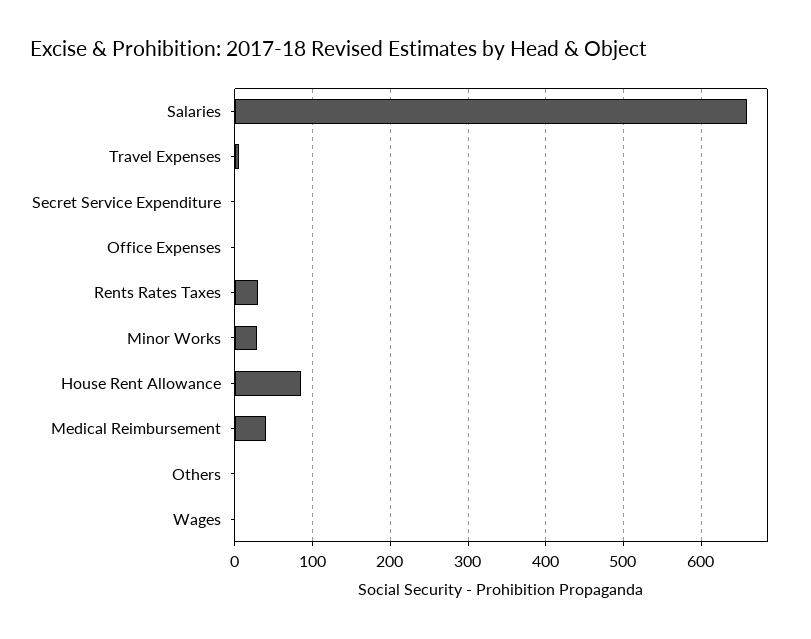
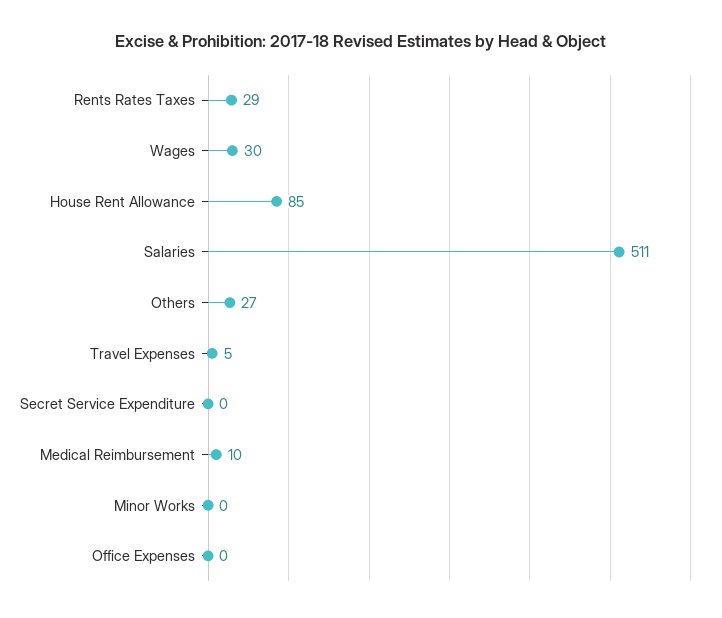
Salaries: 660 -> 511
Minor Works: 30 -> 0
Medical Reimbursement: 40 -> 10
Others: 0 -> 27
Wages: 0 -> 30

